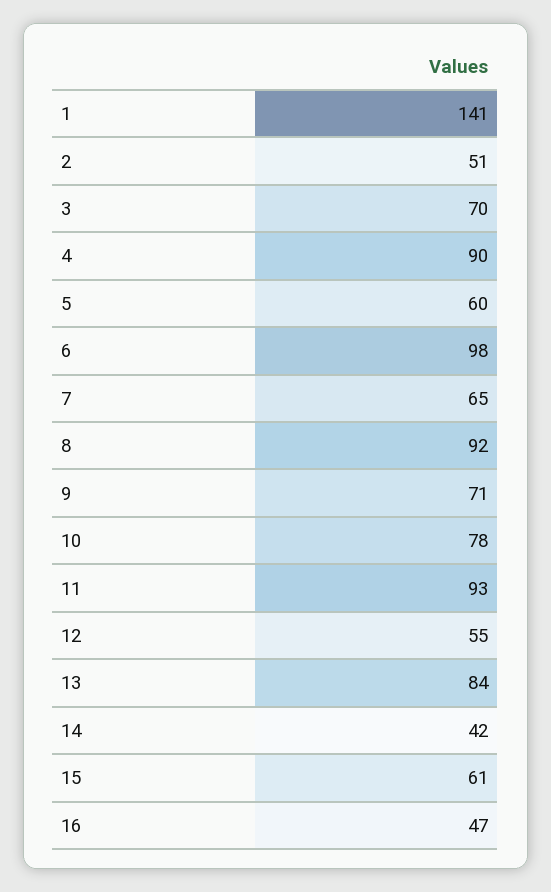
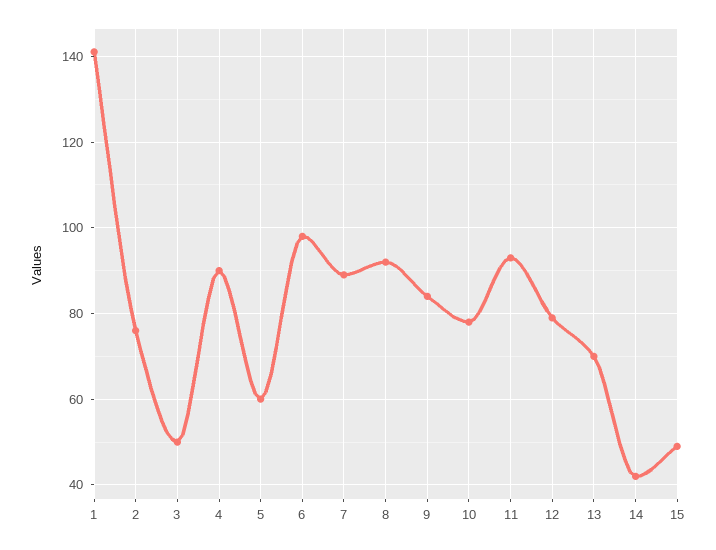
2: 51 -> 75
3: 70 -> 50
7: 65 -> 90
9: 71 -> 85
12: 55 -> 80
13: 84 -> 70
15: 61 -> 50
16: 47 -> none

